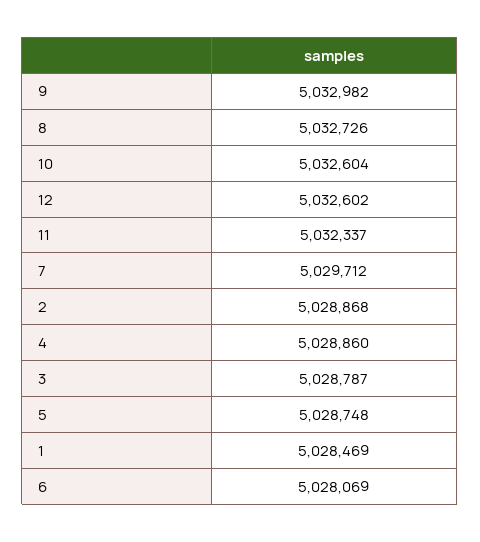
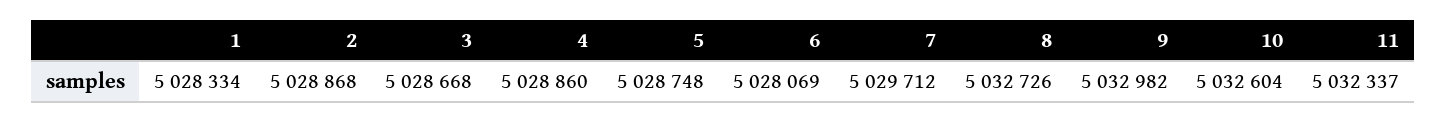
12: 5032602 -> none
3: 5028787 -> 5028668
1: 5028469 -> 5028334

